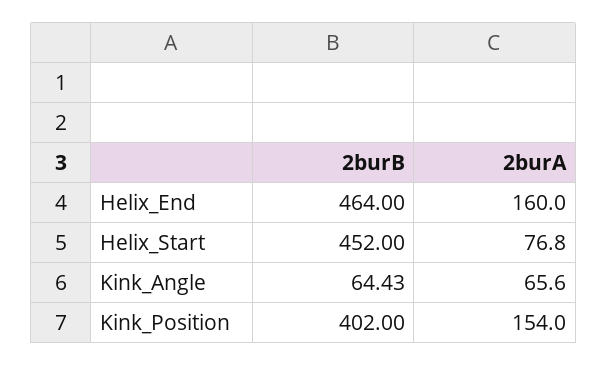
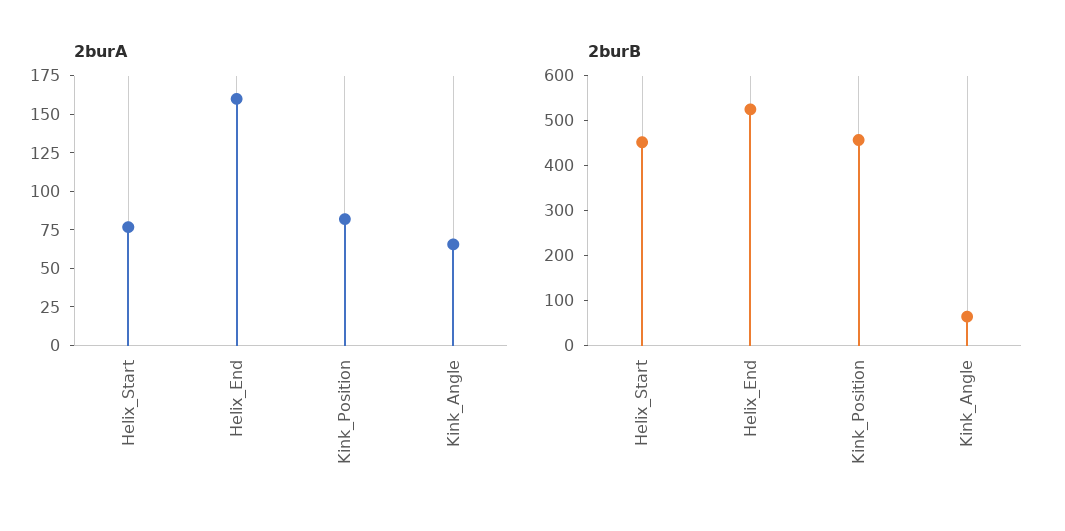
2burB, Helix_End: 464 -> 520
2burB, Kink_Position: 402 -> 460
2burA, Kink_Position: 154 -> 75

